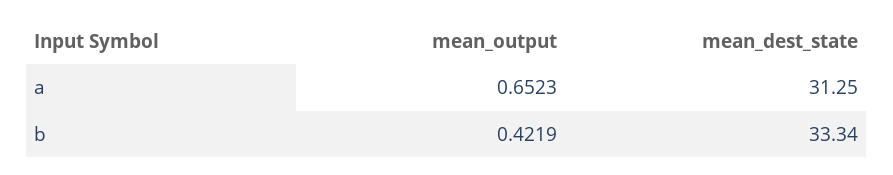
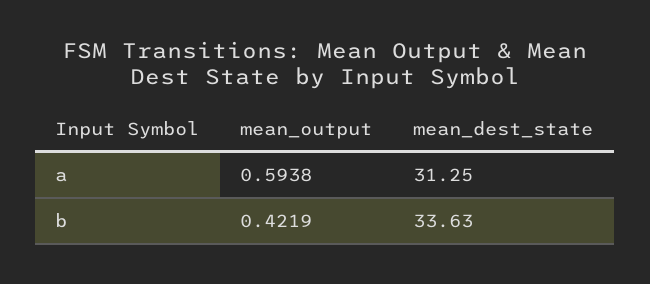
mean_output, a: 0.6523 -> 0.5938
mean_dest_state, b: 33.34 -> 33.63

